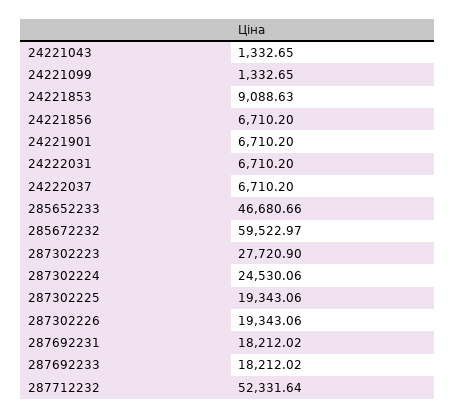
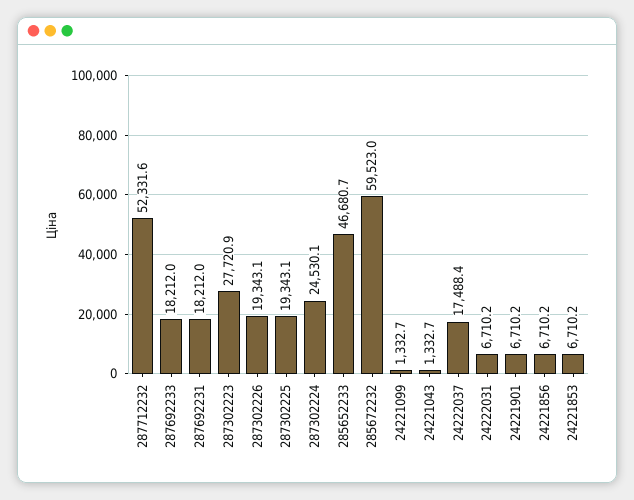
24221853: 9088.63 -> 6710.2
24222037: 6710.2 -> 17488.4

